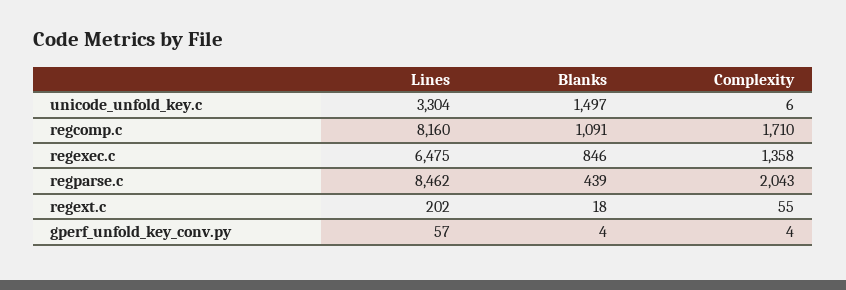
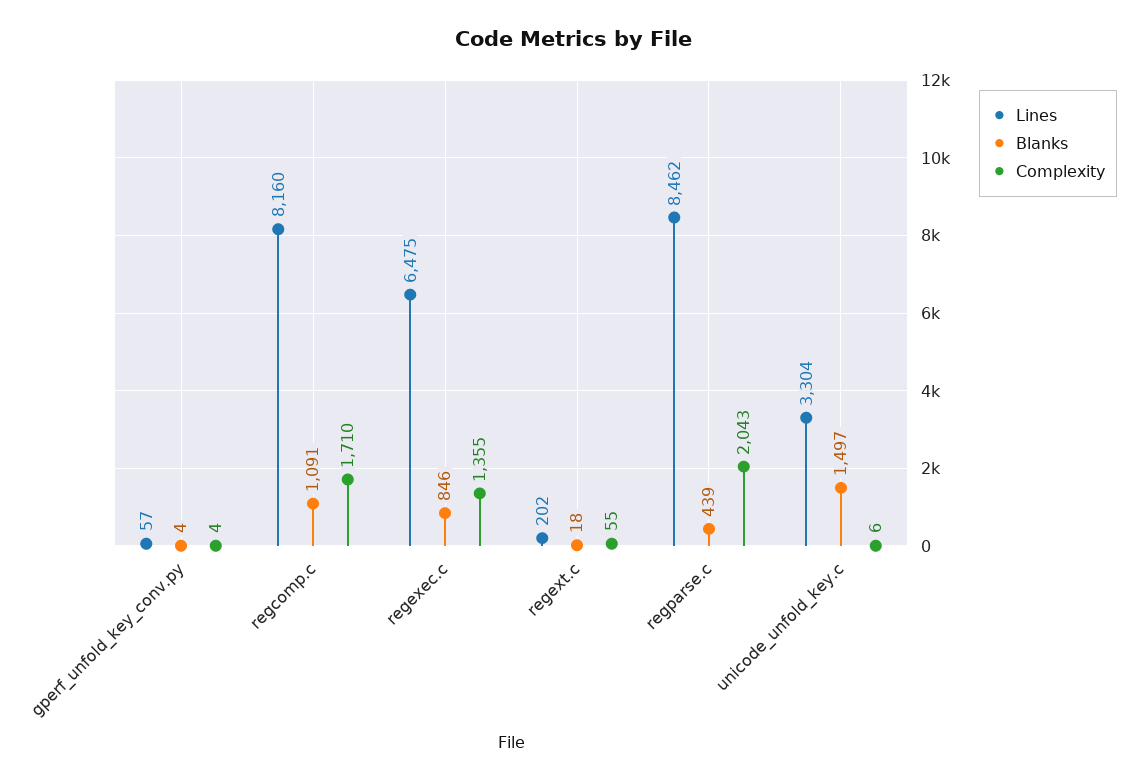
Complexity, regexec.c: 1358 -> 1355

